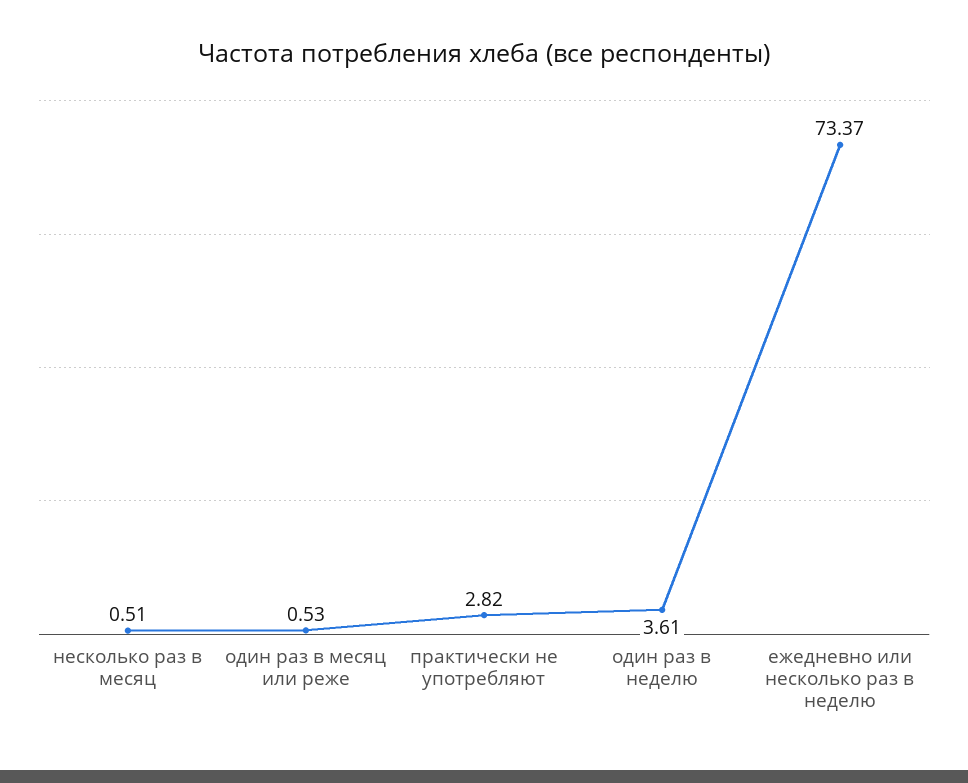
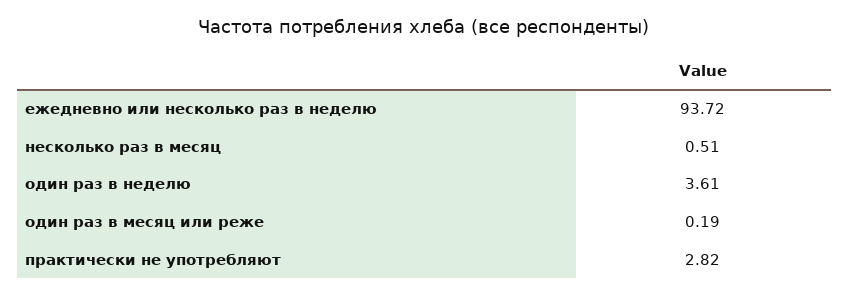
один раз в месяц или реже: 0.53 -> 0.19
ежедневно или несколько раз в неделю: 73.37 -> 93.72

